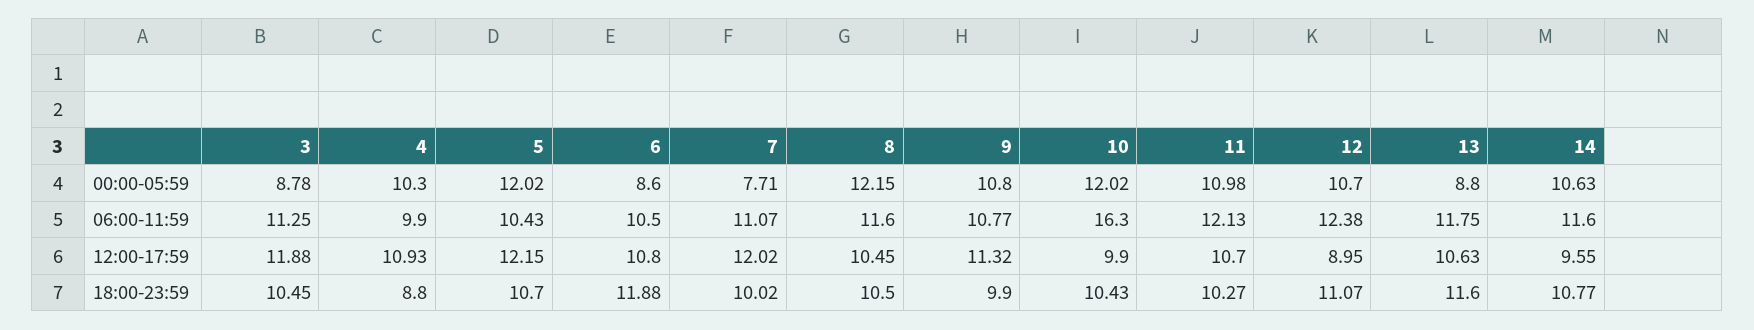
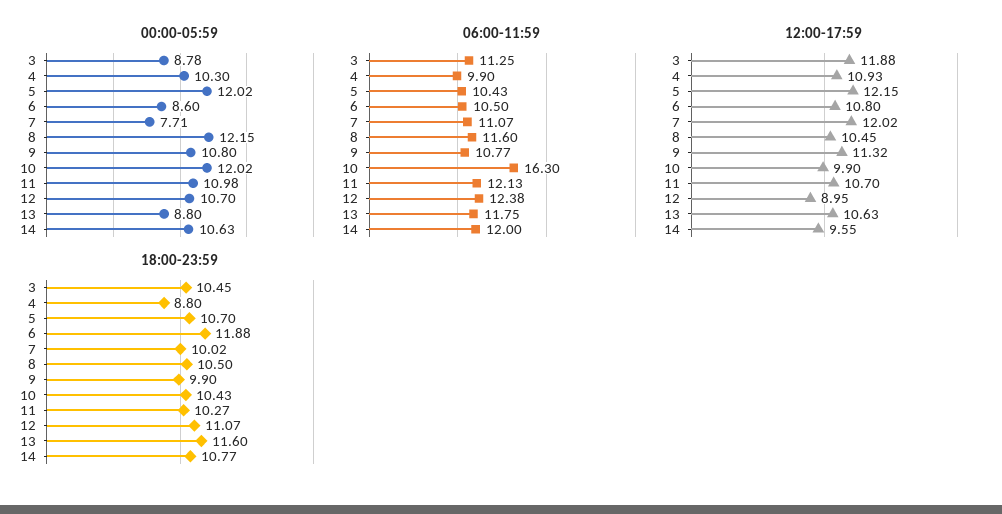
06:00-11:59, 14: 11.6 -> 12

